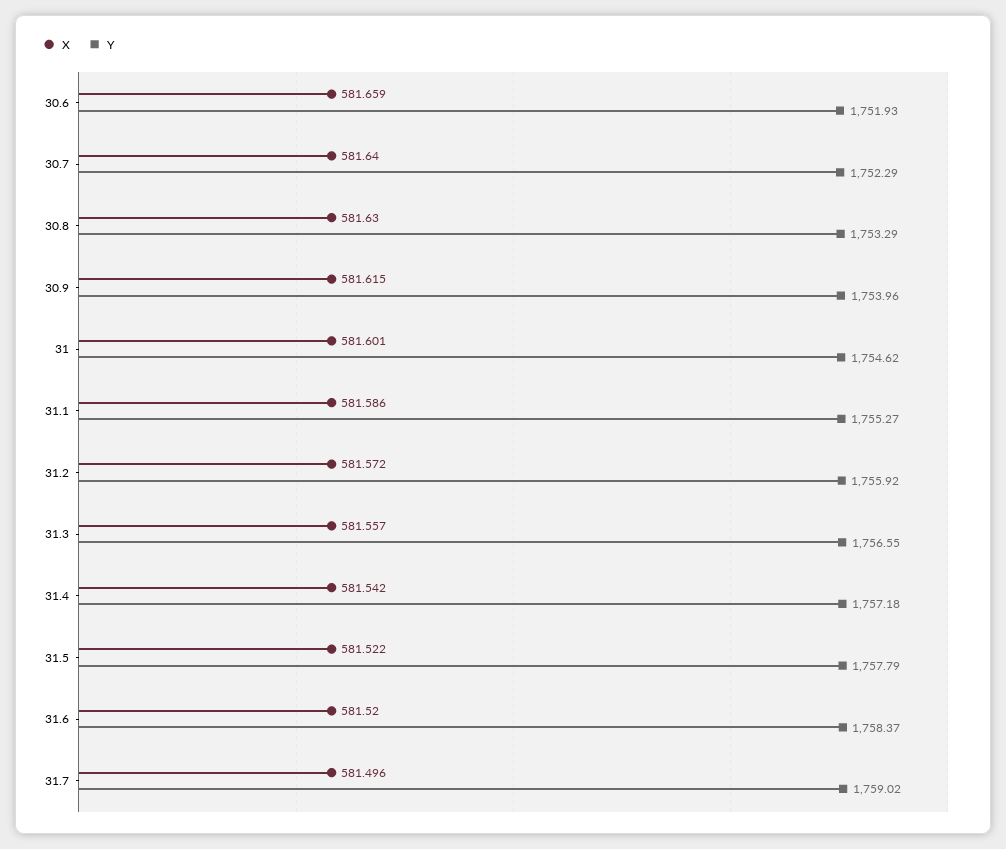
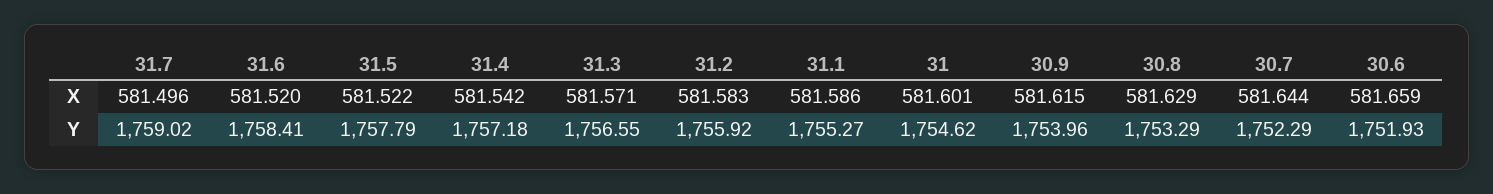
X, 30.7: 581.64 -> 581.644
X, 30.8: 581.63 -> 581.629
X, 31.2: 581.572 -> 581.583
X, 31.3: 581.557 -> 581.571
Y, 31.6: 1758.37 -> 1758.41

